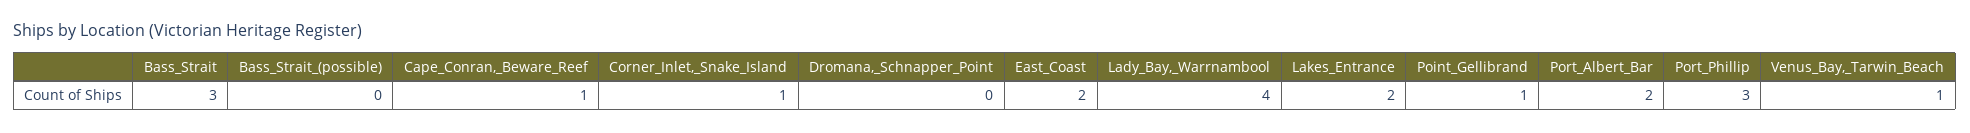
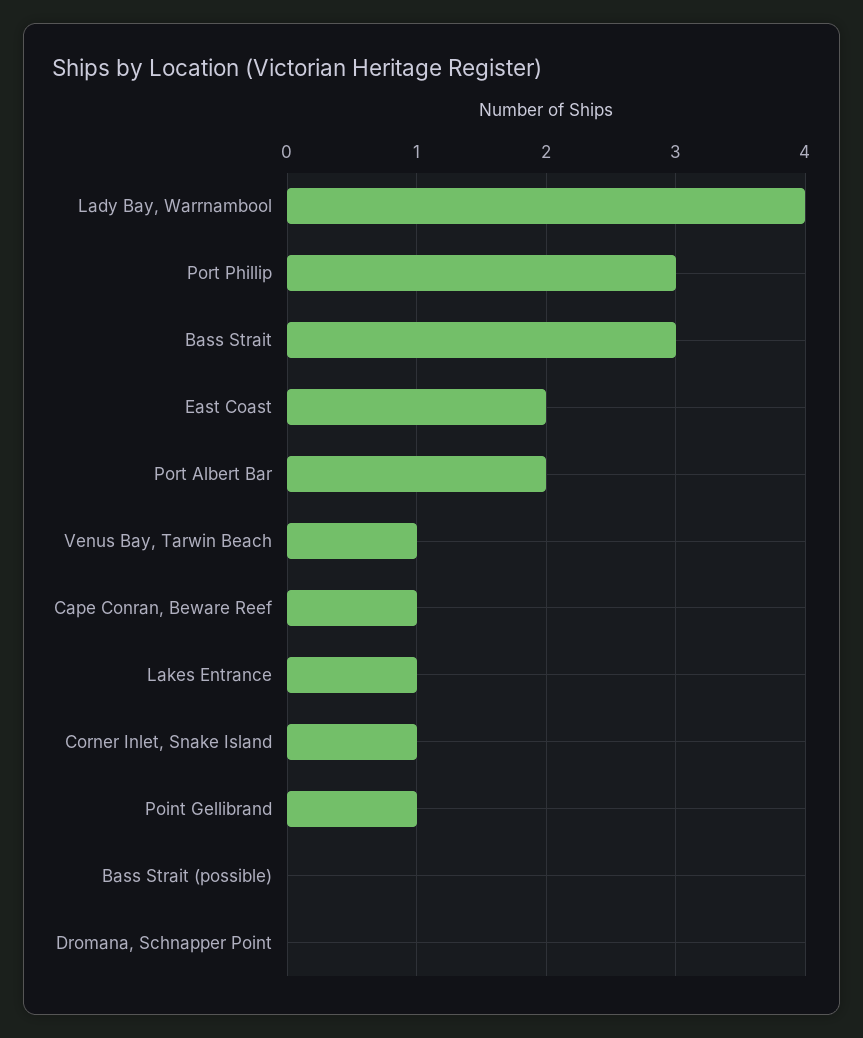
Lakes_Entrance: 2 -> 1

